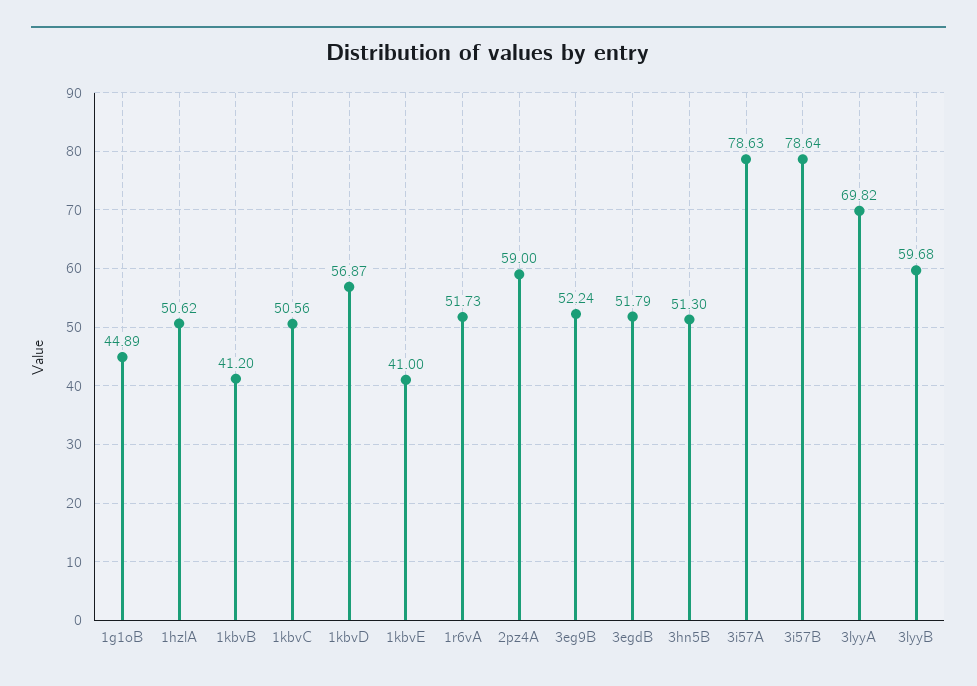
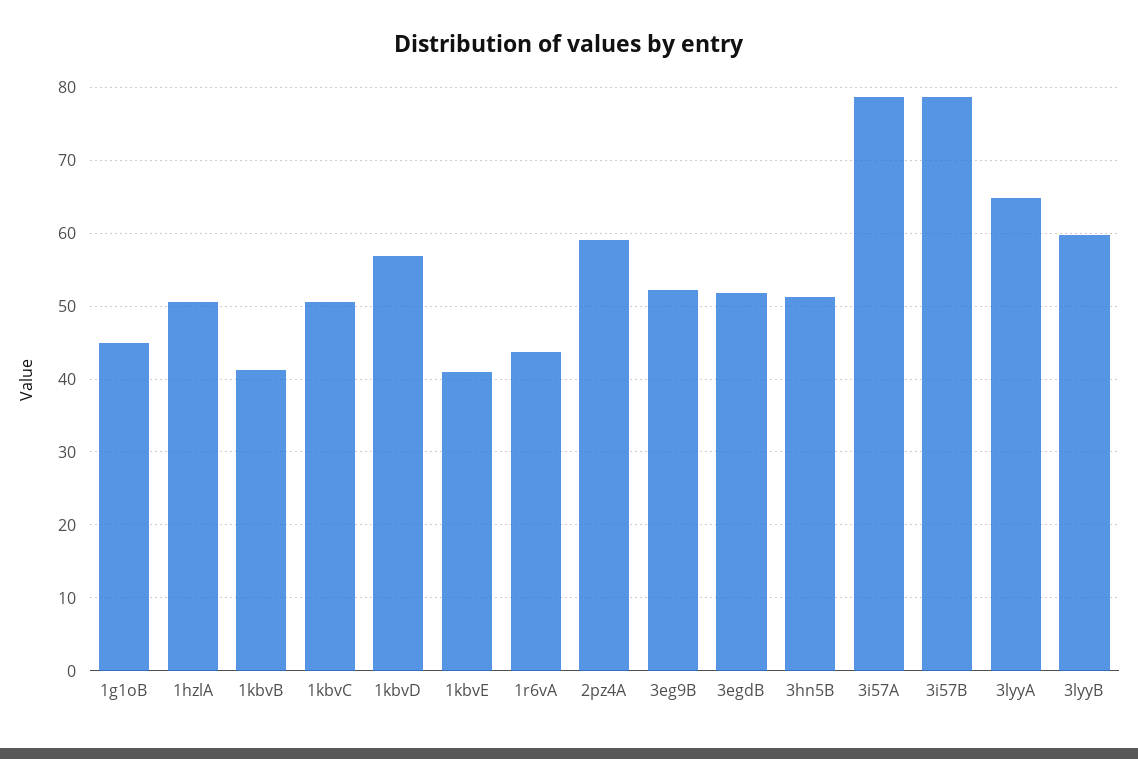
1r6vA: 51.73 -> 44
3lyyA: 69.82 -> 65

